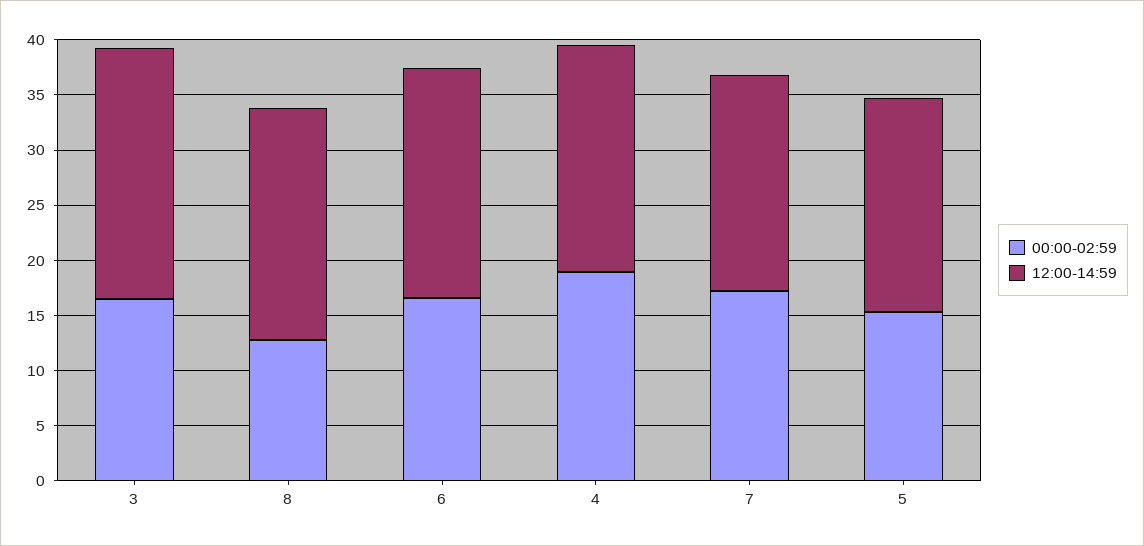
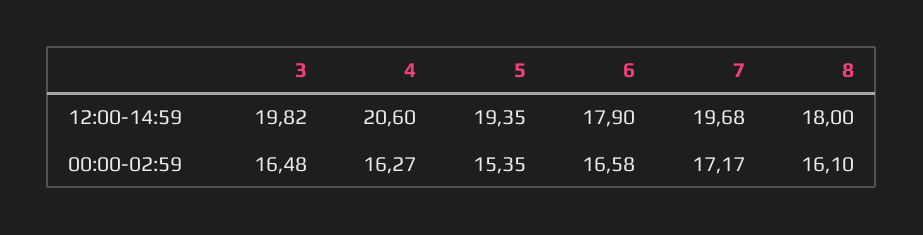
12:00-14:59, 3: 23 -> 19.82
00:00-02:59, 8: 13 -> 16.1
12:00-14:59, 8: 21 -> 18
12:00-14:59, 6: 21 -> 17.9
00:00-02:59, 4: 19 -> 16.27

